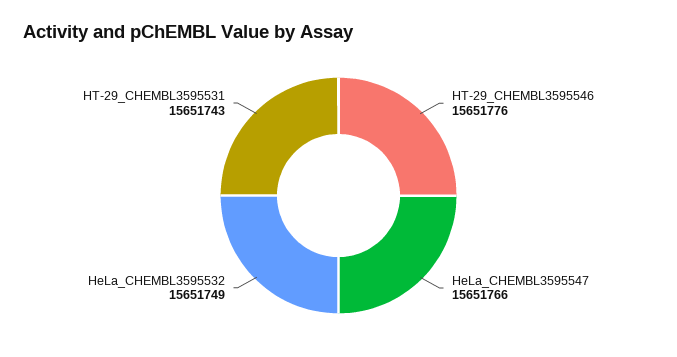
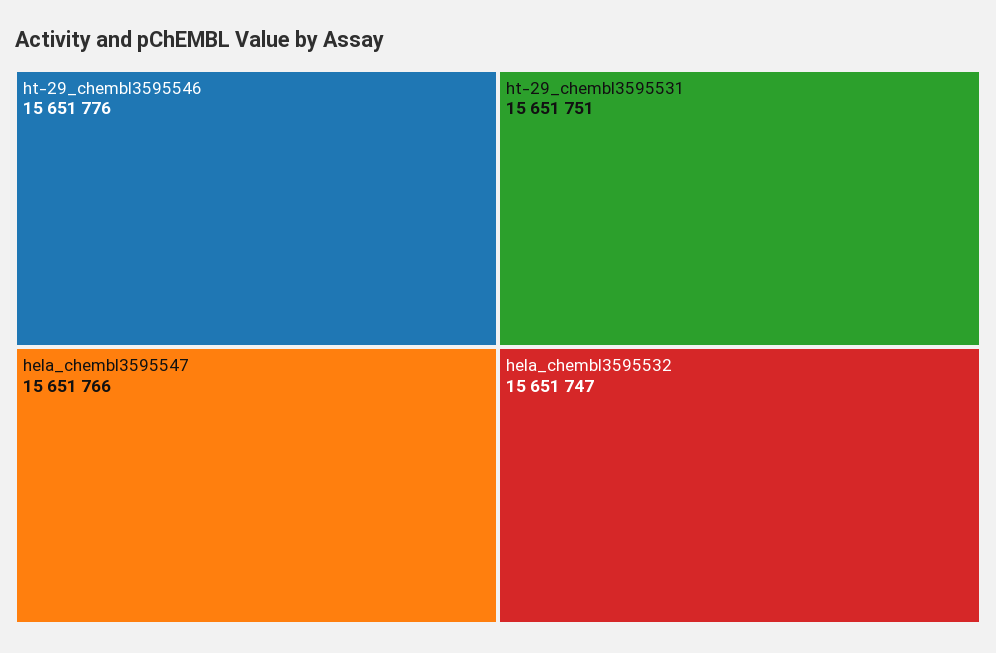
HeLa_CHEMBL3595532: 15651749 -> 15651747
HT-29_CHEMBL3595531: 15651743 -> 15651751

